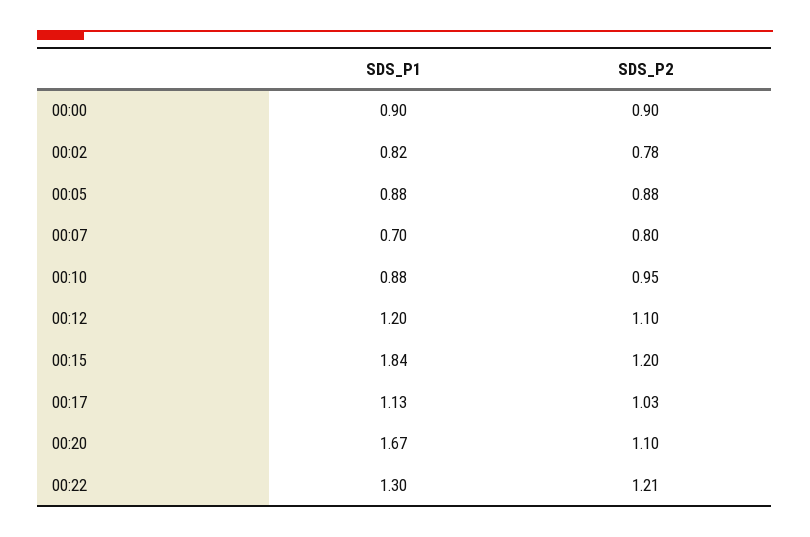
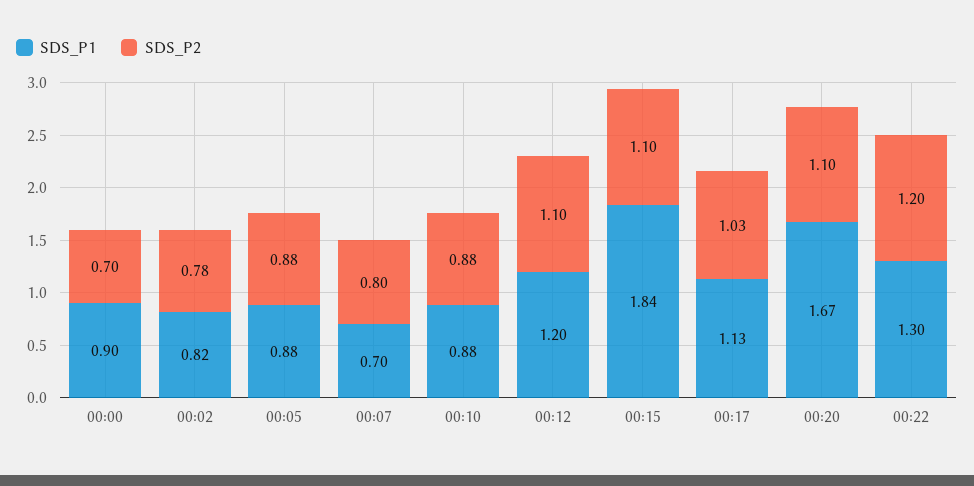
SDS_P2, 00:00: 0.9 -> 0.7
SDS_P2, 00:10: 0.95 -> 0.88
SDS_P2, 00:15: 1.2 -> 1.1
SDS_P2, 00:22: 1.21 -> 1.2

